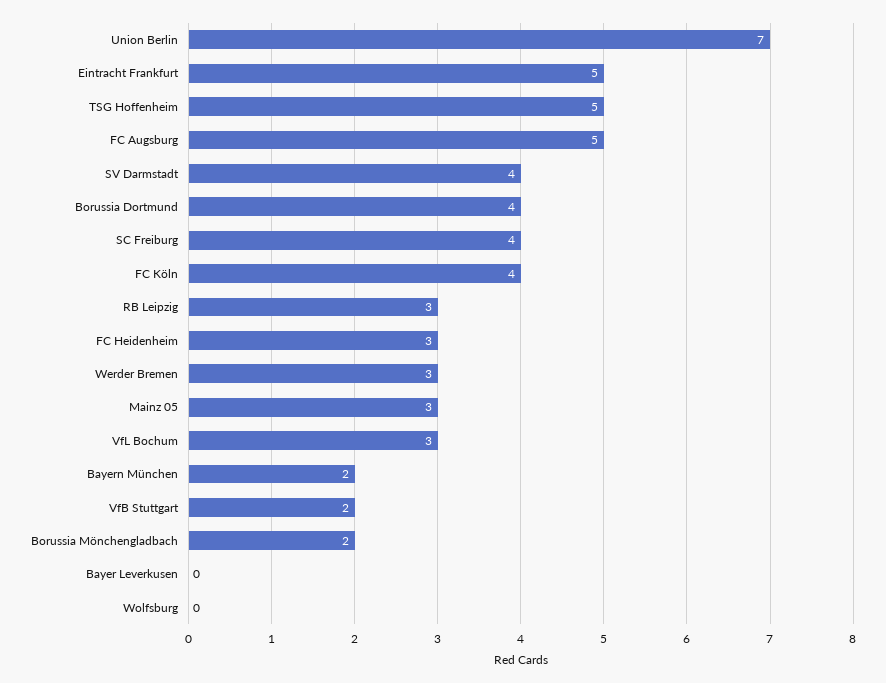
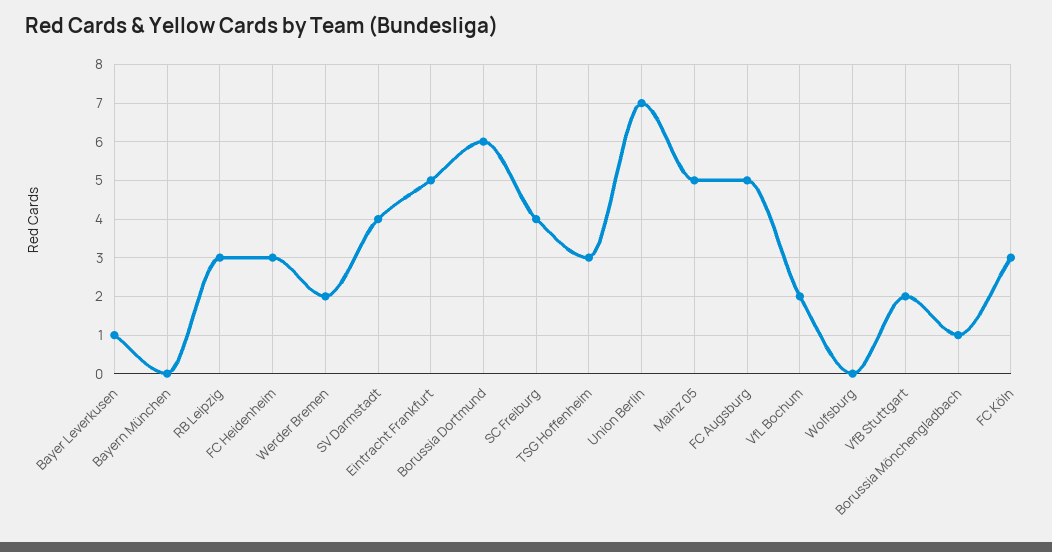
TSG Hoffenheim: 5 -> 3
Borussia Dortmund: 4 -> 6
FC Köln: 4 -> 3
Werder Bremen: 3 -> 2
Mainz 05: 3 -> 5
VfL Bochum: 3 -> 2
Bayern München: 2 -> 0
Borussia Mönchengladbach: 2 -> 1
Bayer Leverkusen: 0 -> 1

